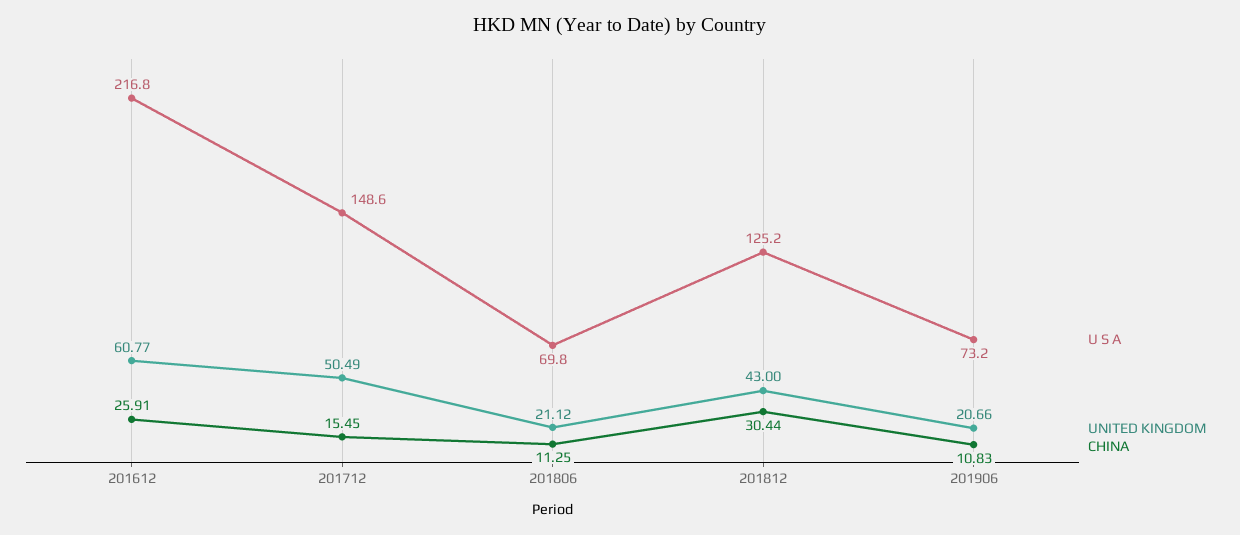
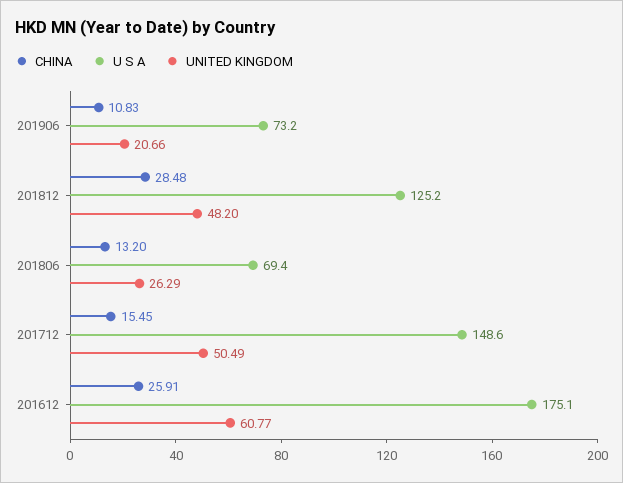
U S A, 201612: 216.8 -> 175.1
U S A, 201806: 69.8 -> 69.4
UNITED KINGDOM, 201806: 21.12 -> 26.29
CHINA, 201806: 11.25 -> 13.2
UNITED KINGDOM, 201812: 43 -> 48.2
CHINA, 201812: 30.44 -> 28.48

